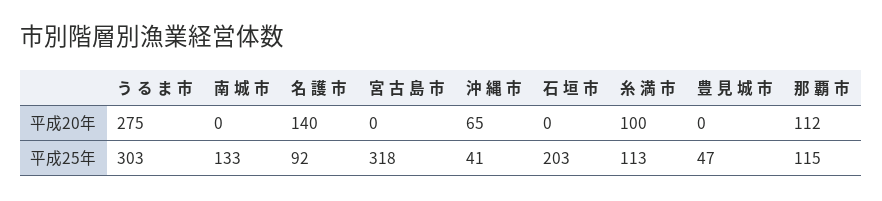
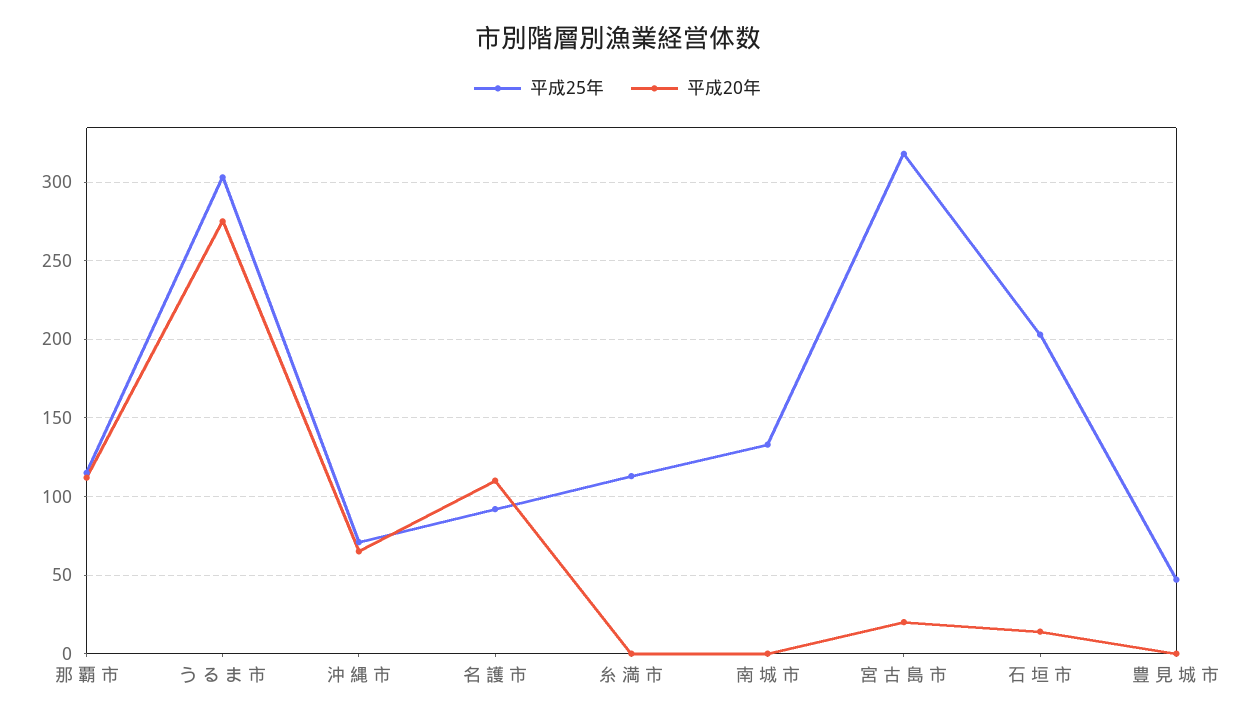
平成20年, 名 護 市: 140 -> 110
平成20年, 宮 古 島 市: 0 -> 20
平成20年, 石 垣 市: 0 -> 15
平成20年, 糸 満 市: 100 -> 0
平成25年, 沖 縄 市: 41 -> 70

